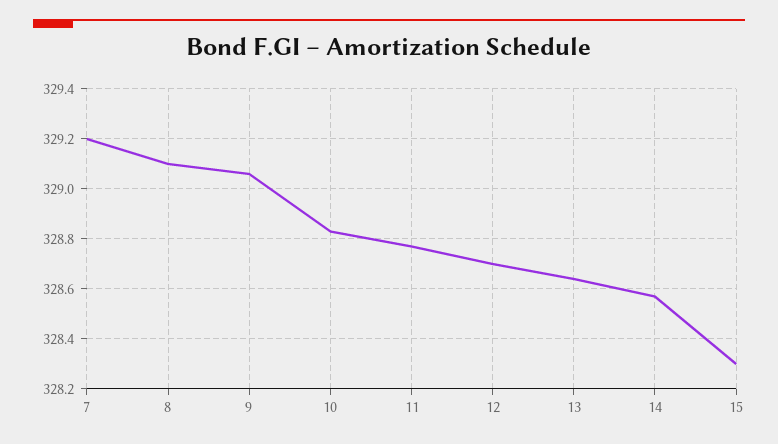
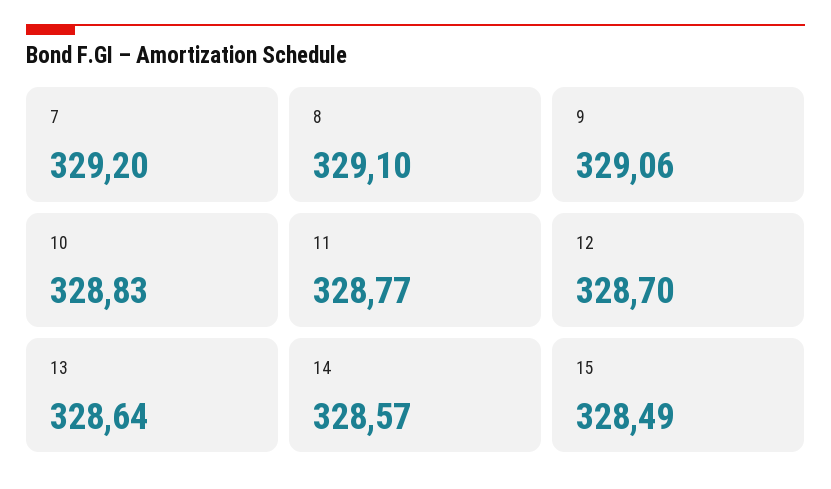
15: 328.3 -> 328.49

